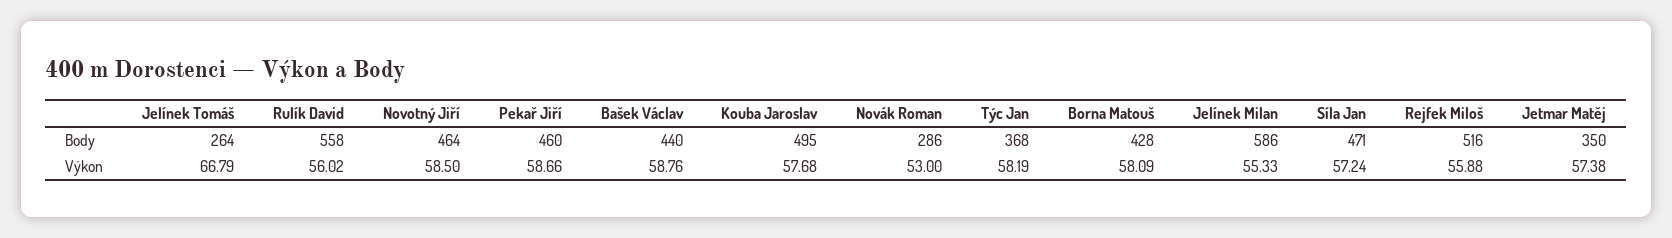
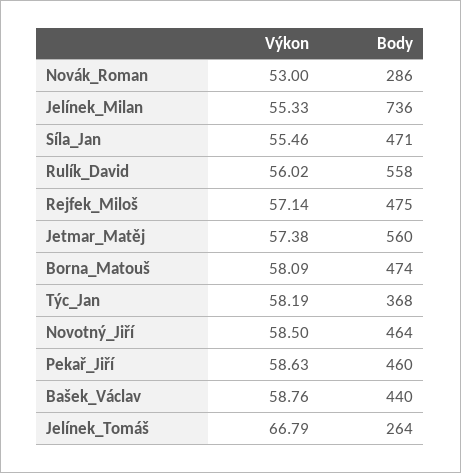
Kouba Jaroslav, Body: 495 -> none
Borna Matouš, Body: 428 -> 474
Jelínek Milan, Body: 586 -> 736
Rejfek Miloš, Body: 516 -> 475
Jetmar Matěj, Body: 350 -> 560
Pekař Jiří, Výkon: 58.66 -> 58.63
Kouba Jaroslav, Výkon: 57.68 -> none
Síla Jan, Výkon: 57.24 -> 55.46
Rejfek Miloš, Výkon: 55.88 -> 57.14

